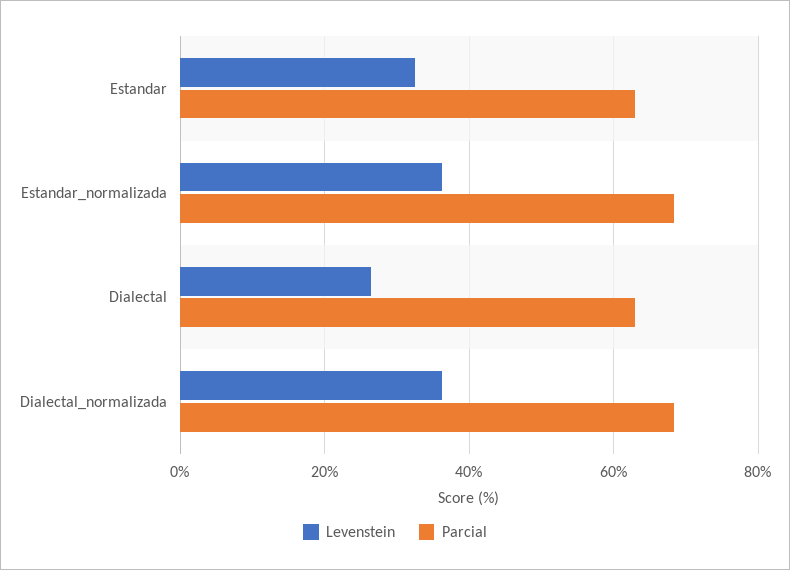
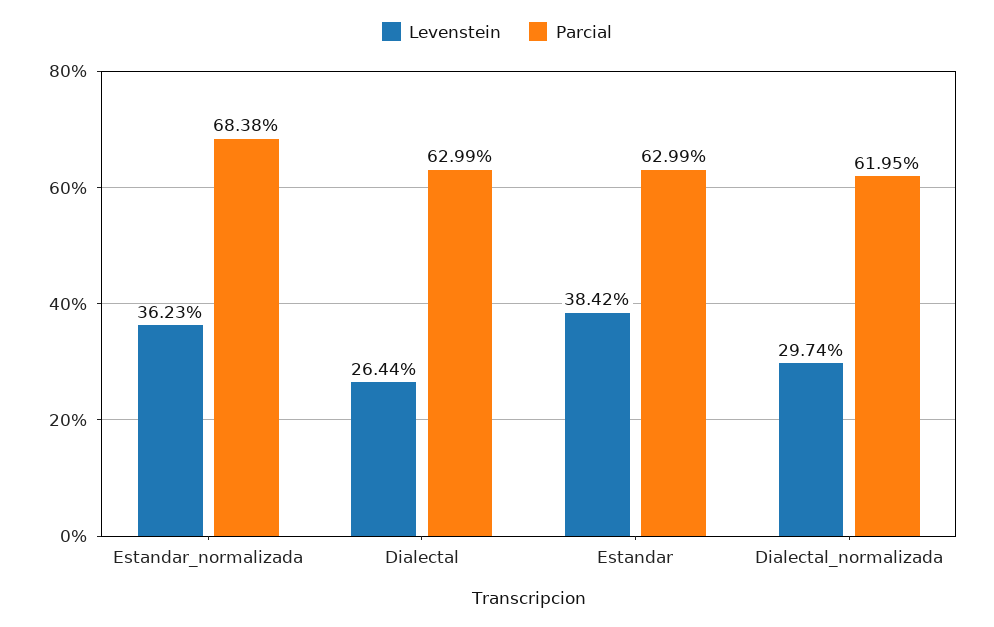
Levenstein, Estandar: 32 -> 38.42
Levenstein, Dialectal_normalizada: 36 -> 29.74
Parcial, Dialectal_normalizada: 68 -> 61.95

